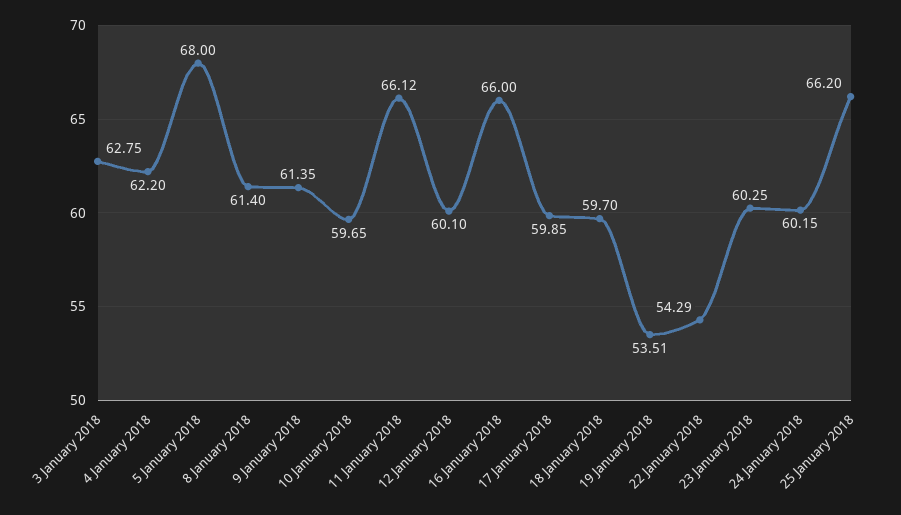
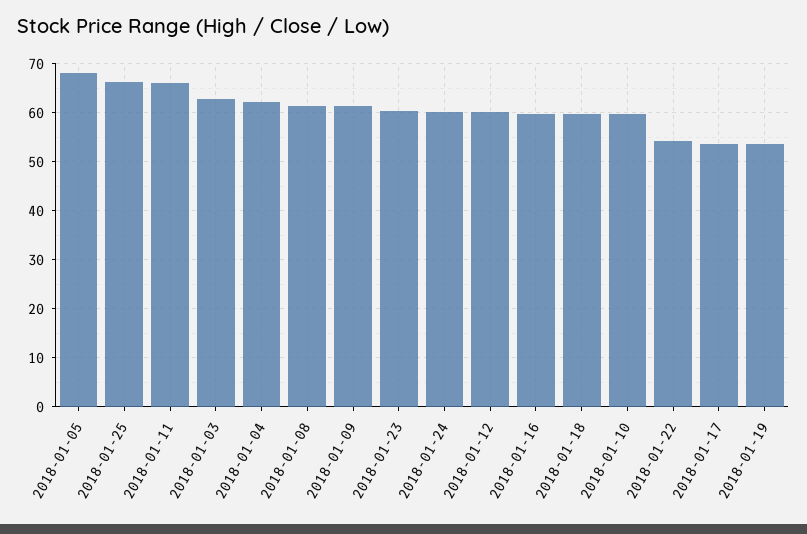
16 January 2018: 66 -> 60
17 January 2018: 59.85 -> 54

